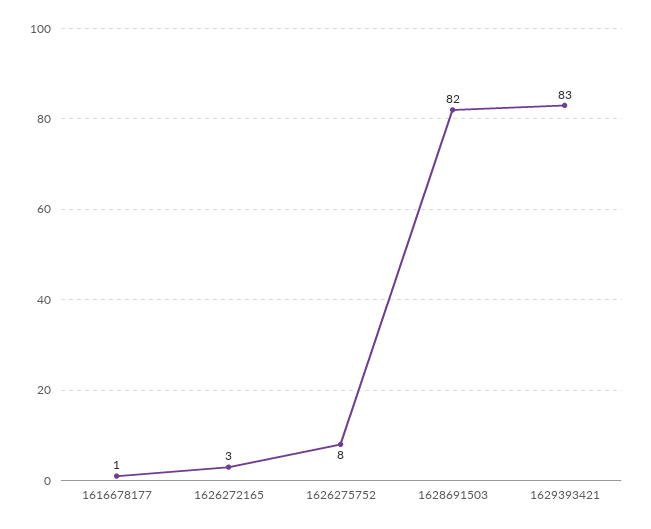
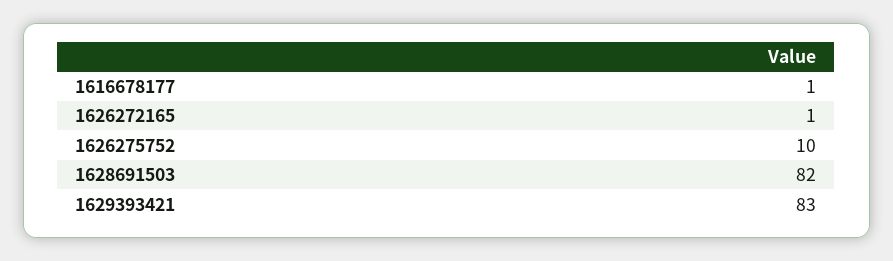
1626272165: 3 -> 1
1626275752: 8 -> 10

